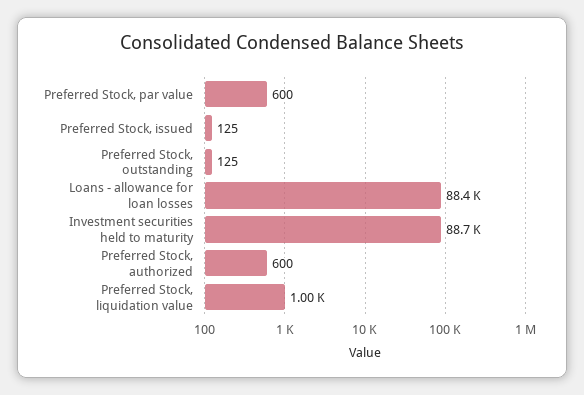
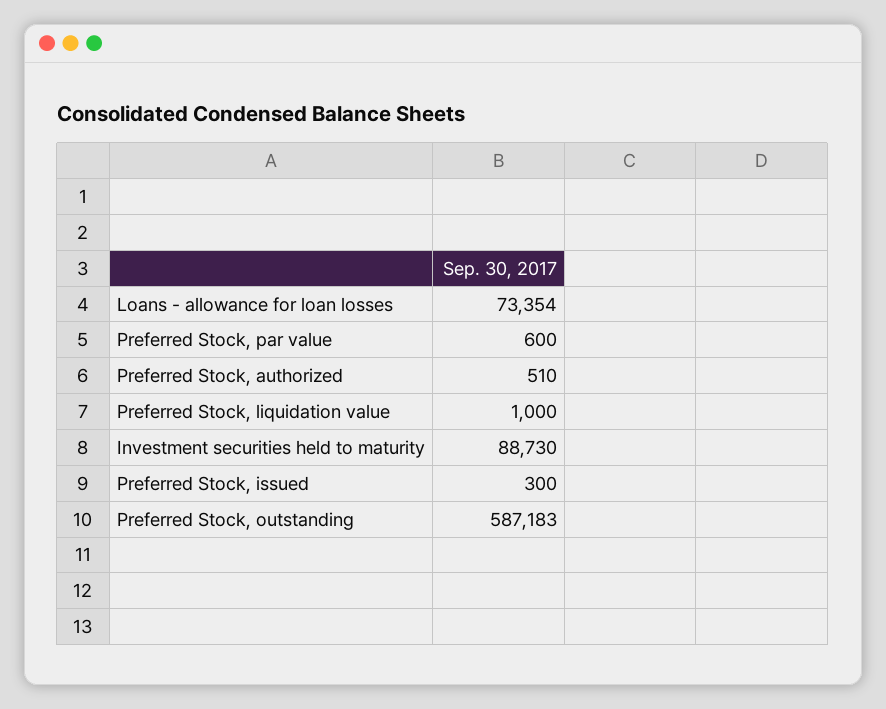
Preferred Stock, issued: 125 -> 300
Preferred Stock, outstanding: 125 -> 587183
Loans - allowance for loan losses: 88400 -> 73354
Preferred Stock, authorized: 600 -> 510

